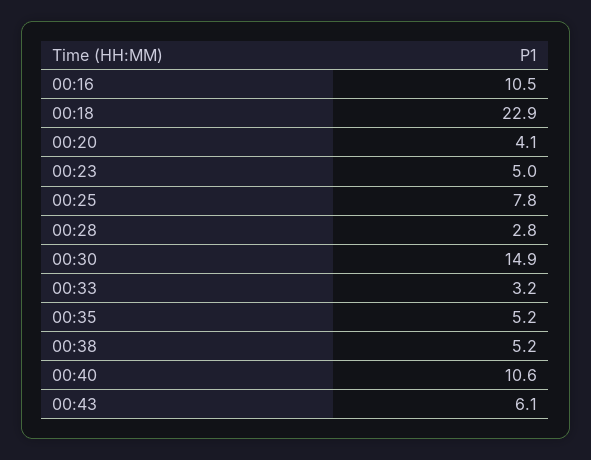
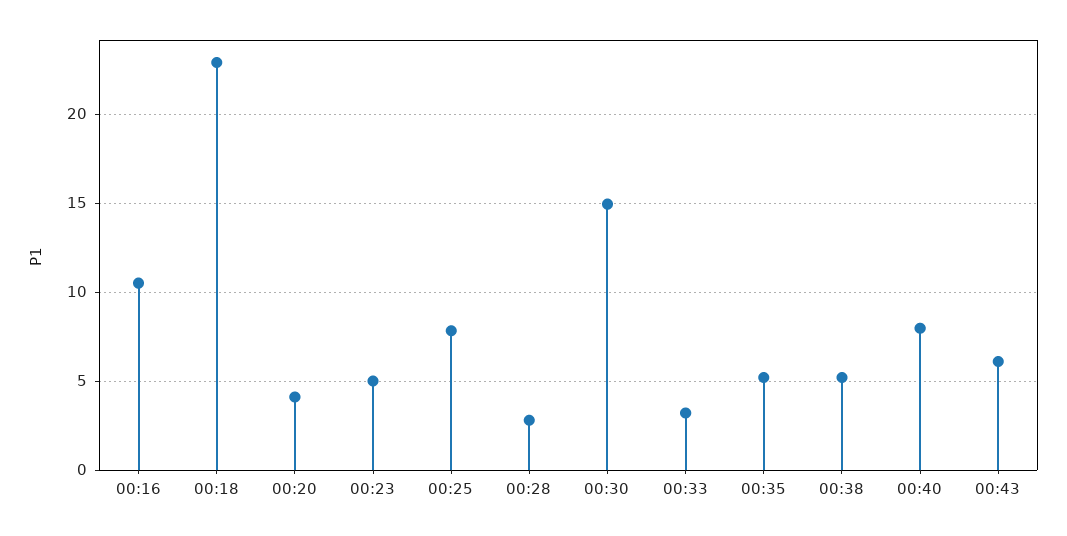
00:40: 10.6 -> 8

